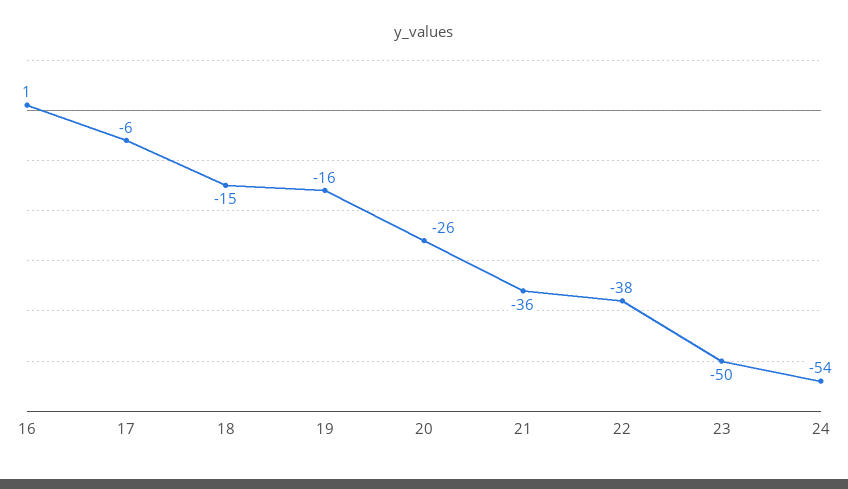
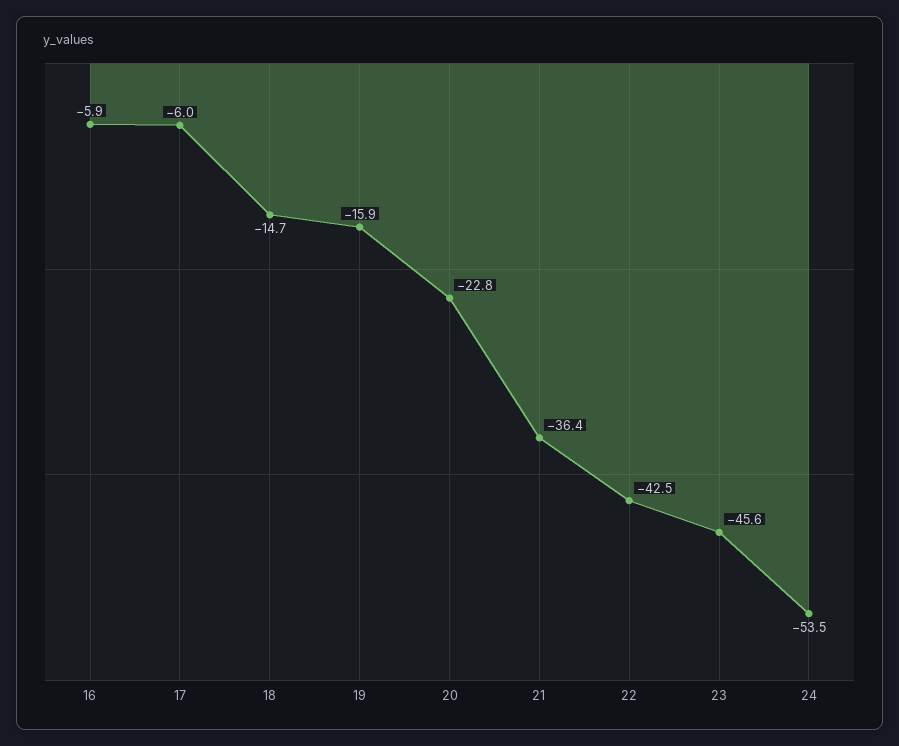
16: 1 -> -5.9
20: -26 -> -22.8
22: -38 -> -42.5
23: -50 -> -45.6

